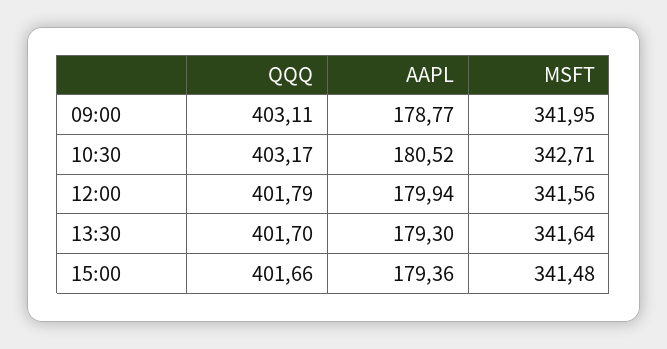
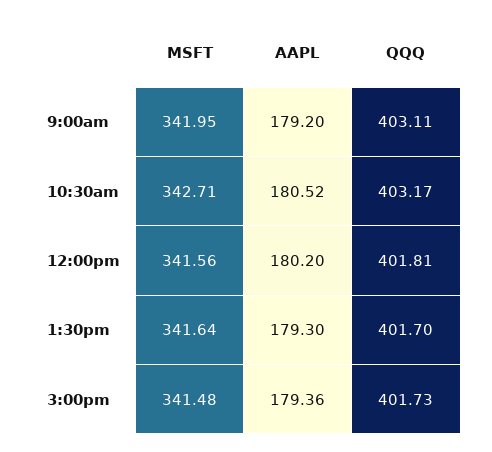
AAPL, 09:00: 178.77 -> 179.2
QQQ, 12:00: 401.79 -> 401.81
AAPL, 12:00: 179.94 -> 180.2
QQQ, 15:00: 401.66 -> 401.73

